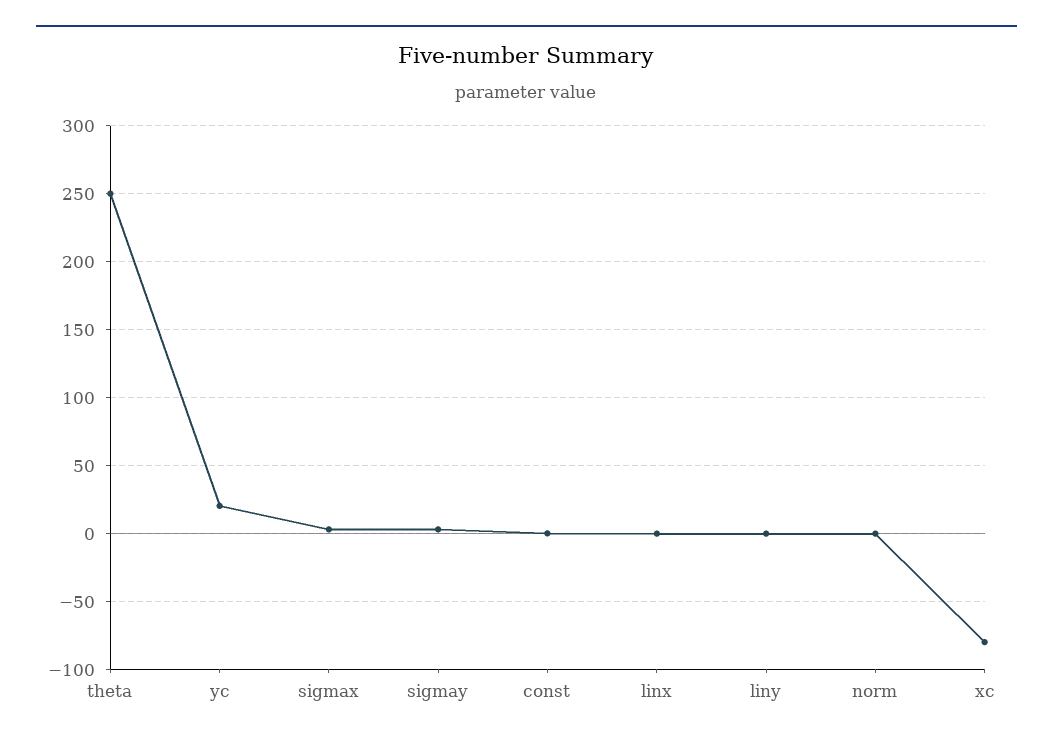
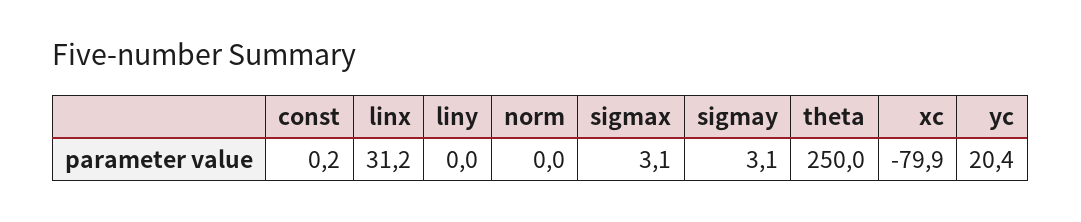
linx: 0 -> 31.2

